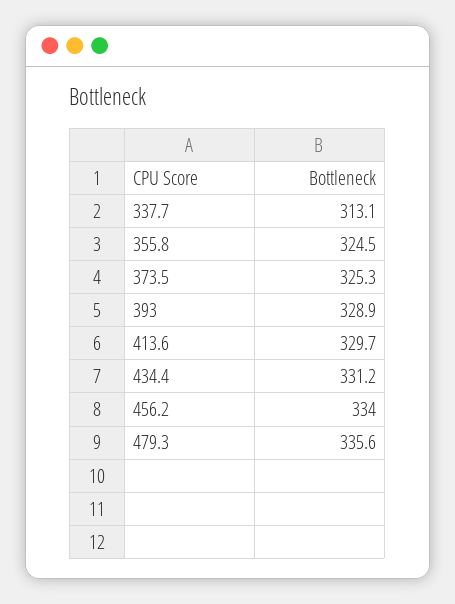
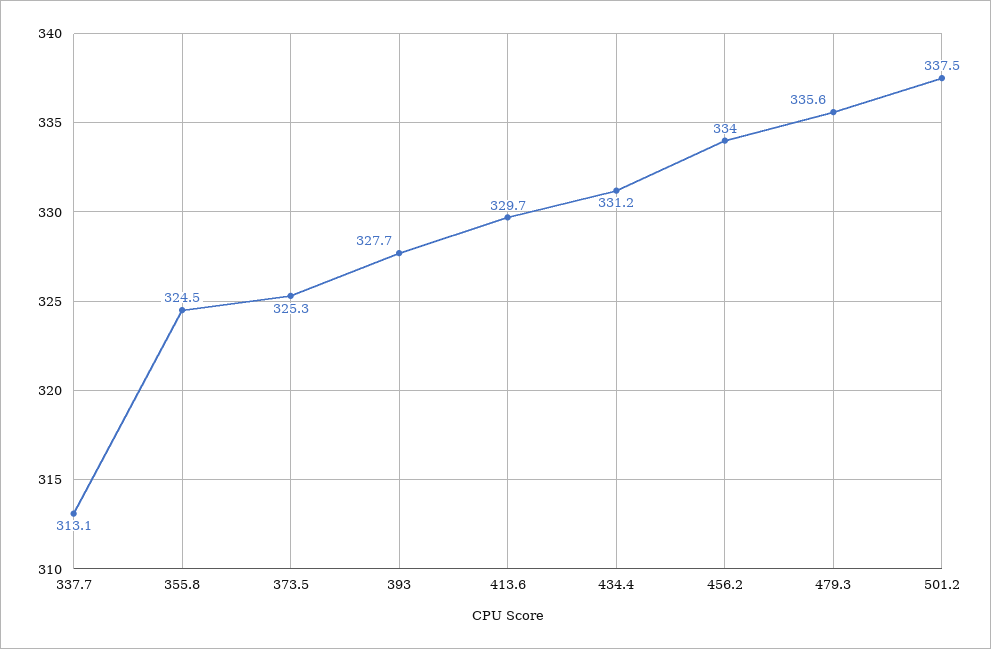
393: 328.9 -> 327.7
501.2: none -> 337.5

